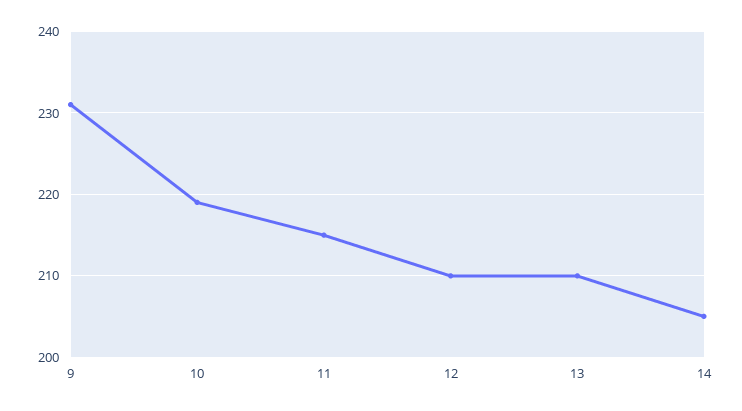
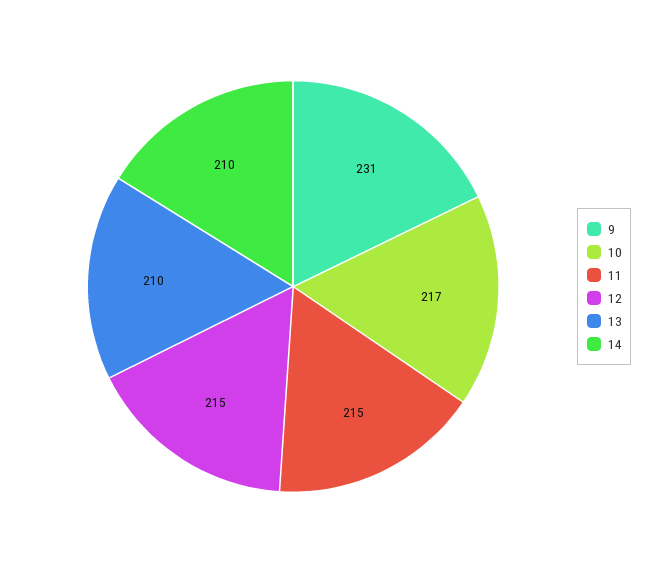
10: 219 -> 217
12: 210 -> 215
14: 205 -> 210

